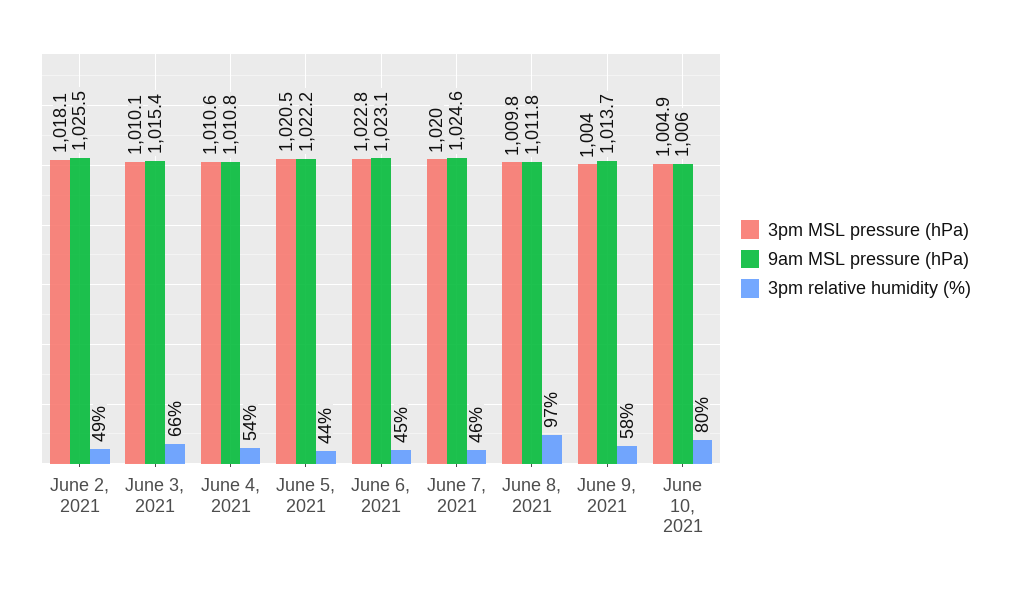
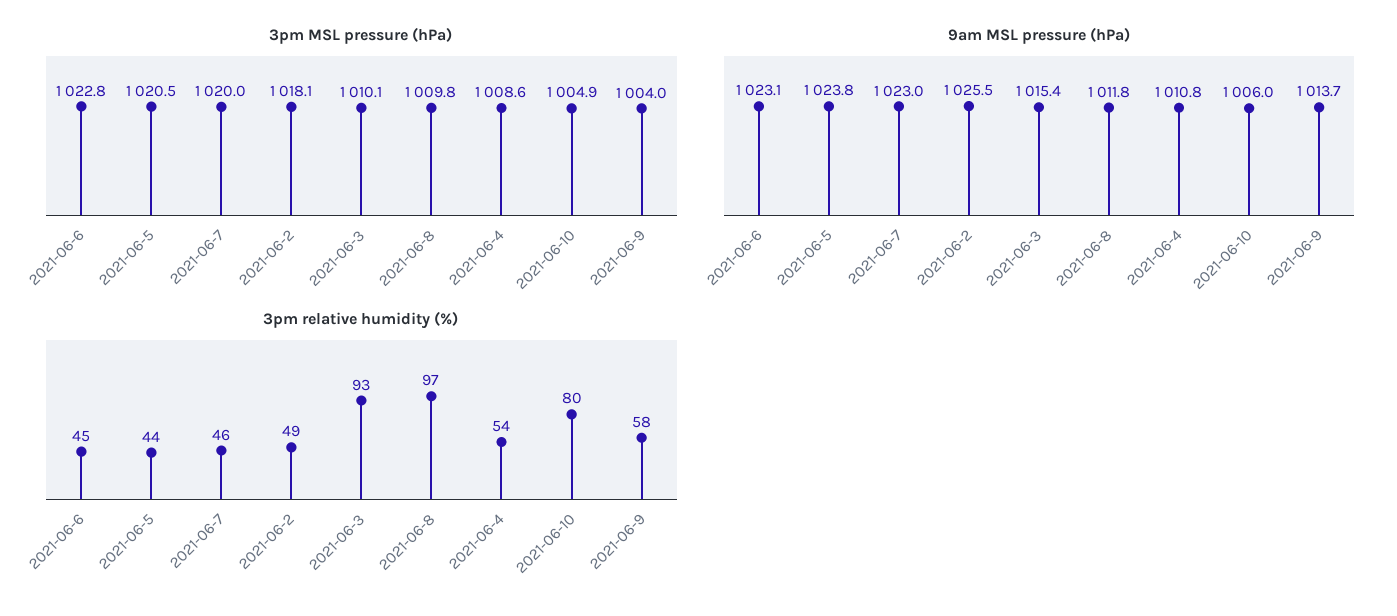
3pm relative humidity (%), June 3, 2021: 66 -> 93
3pm MSL pressure (hPa), June 4, 2021: 1010.6 -> 1008.6
9am MSL pressure (hPa), June 5, 2021: 1022.2 -> 1023.8
9am MSL pressure (hPa), June 7, 2021: 1024.6 -> 1023

